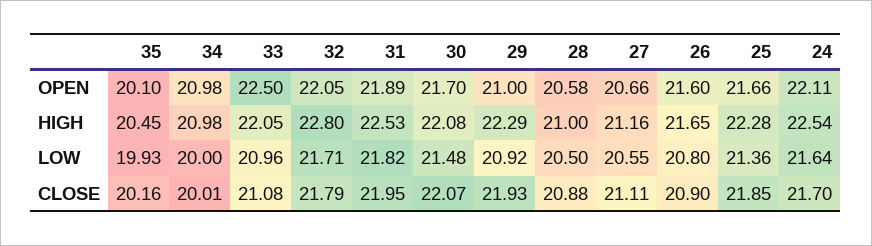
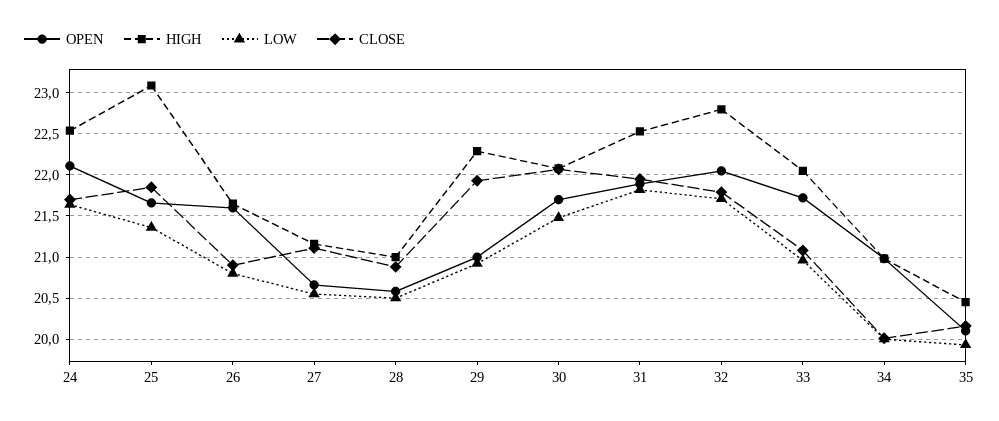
OPEN, 33: 22.5 -> 21.7
HIGH, 25: 22.28 -> 23.1

